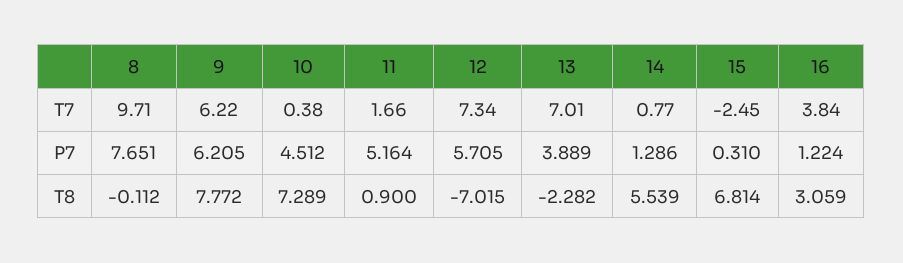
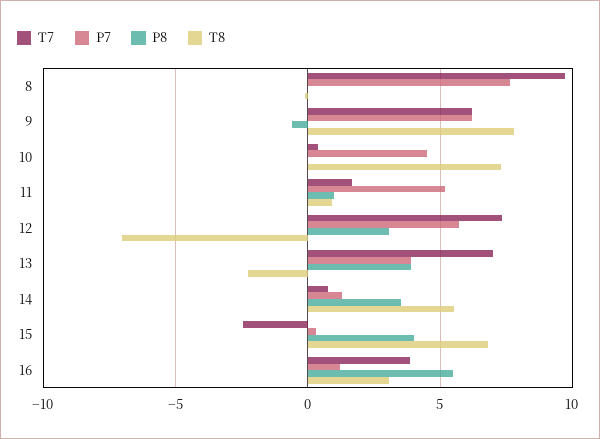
P8, 8: none -> 0
P8, 9: none -> -0.5
P8, 10: none -> 0
P8, 11: none -> 1
P8, 12: none -> 3
P8, 13: none -> 4
P8, 14: none -> 3.5
P8, 15: none -> 4
P8, 16: none -> 5.5

